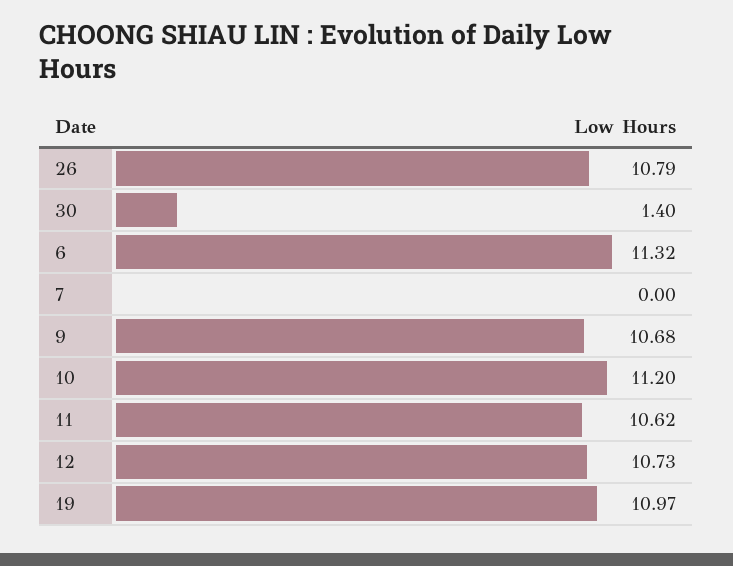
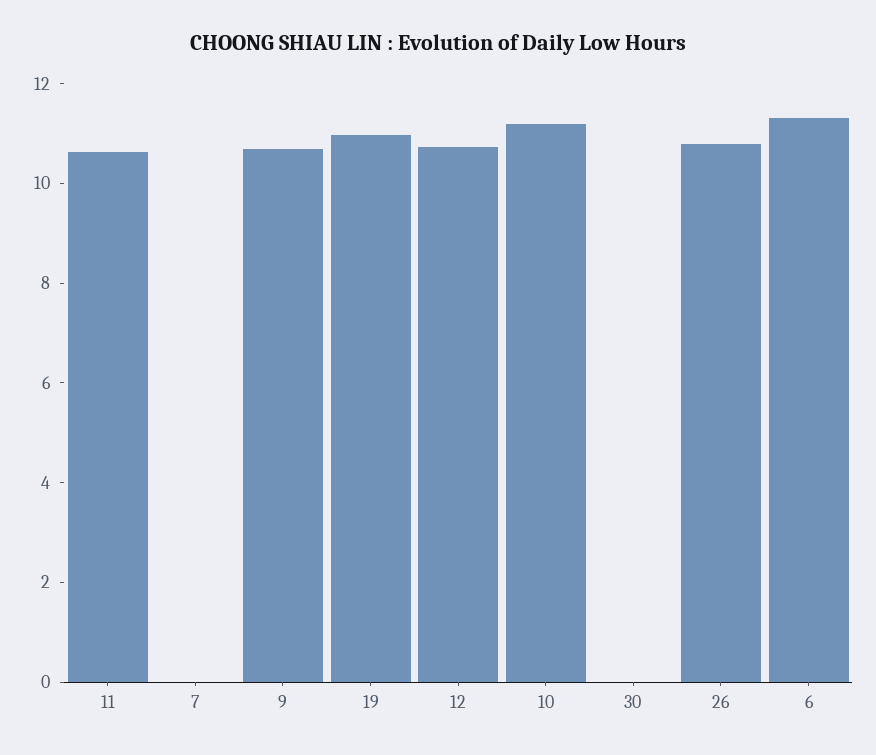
30: 1.4 -> 0

